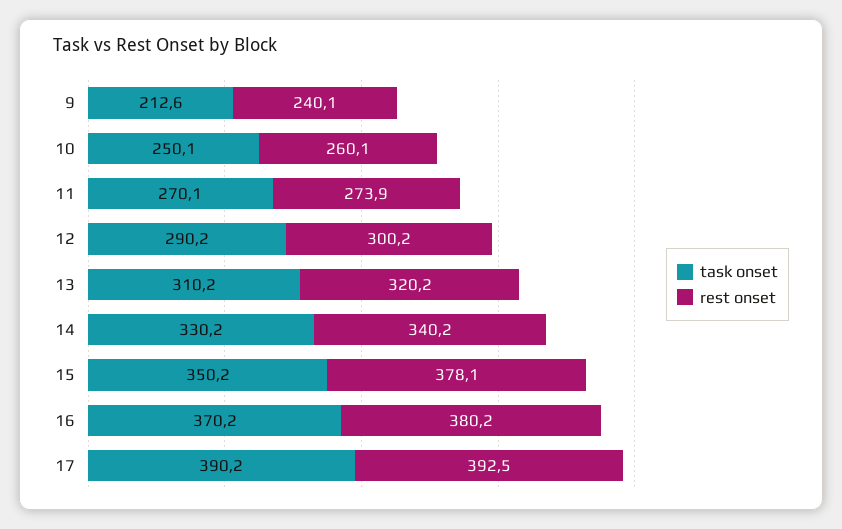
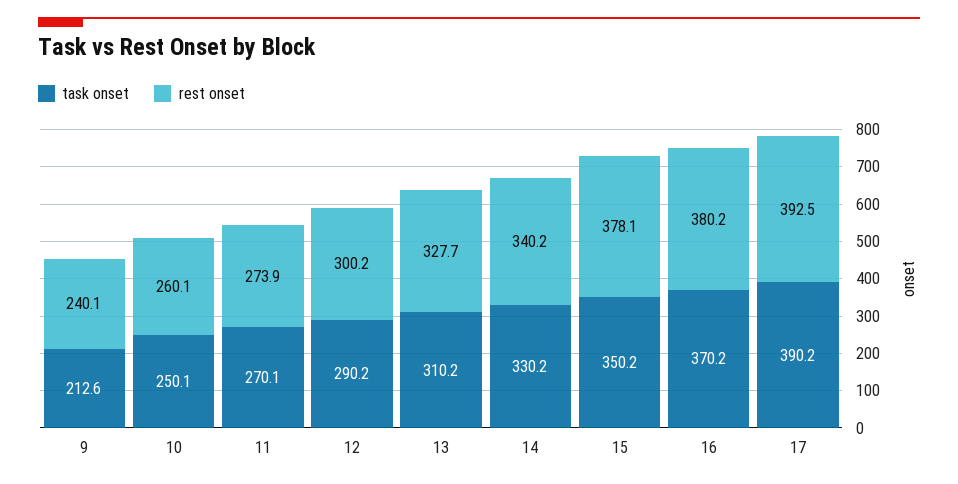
rest onset, 13: 320.2 -> 327.7

